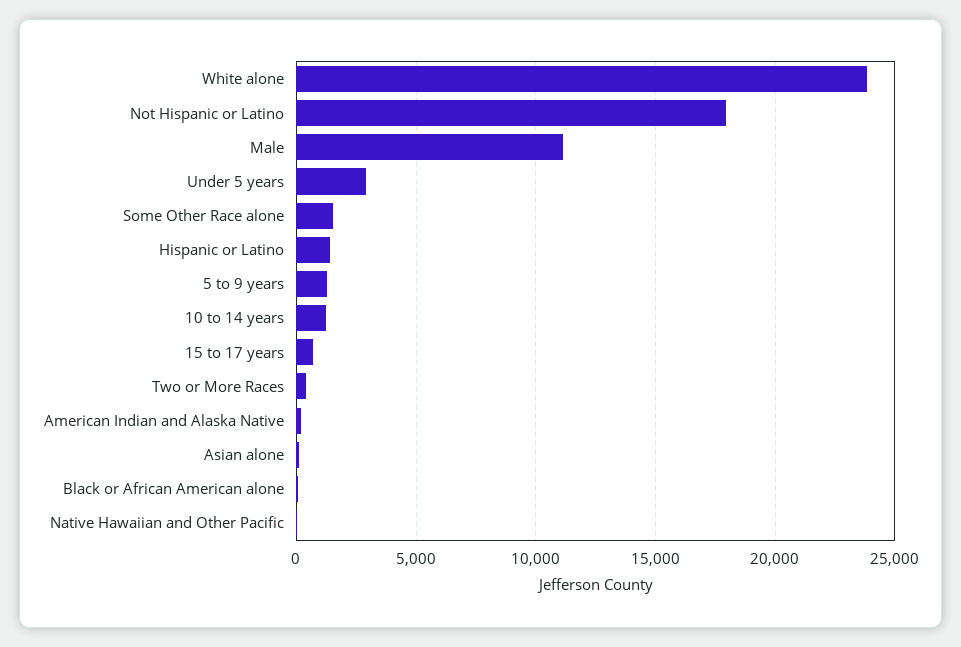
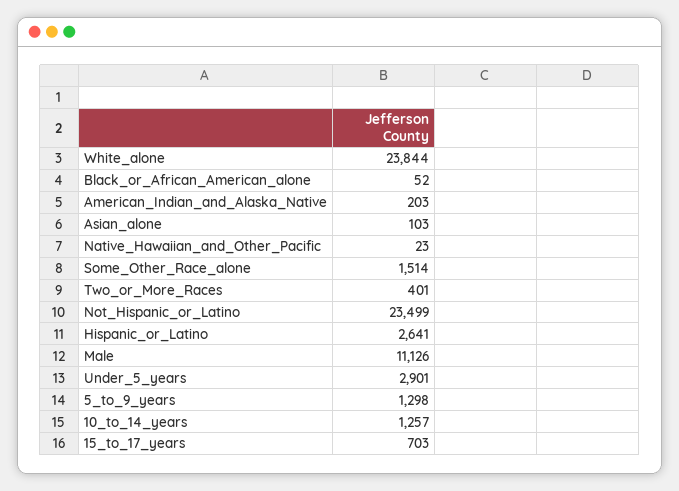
Not Hispanic or Latino: 18000 -> 23499
Hispanic or Latino: 1500 -> 2641

